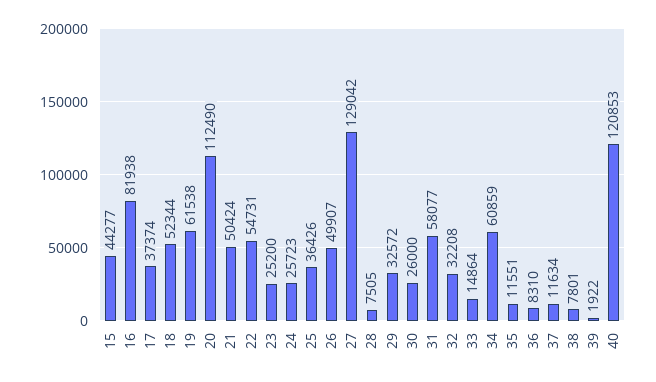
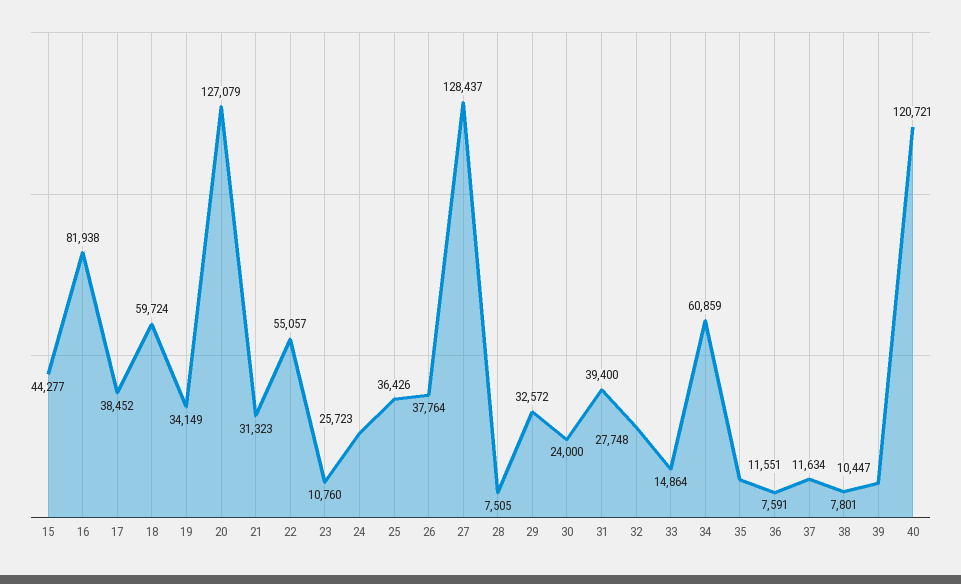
17: 37374 -> 38452
18: 52344 -> 59724
19: 61538 -> 34149
20: 112490 -> 127079
21: 50424 -> 31323
22: 54731 -> 55057
23: 25200 -> 10760
26: 49907 -> 37764
27: 129042 -> 128437
30: 26000 -> 24000
31: 58077 -> 39400
32: 32208 -> 27748
36: 8310 -> 7591
39: 1922 -> 10447
40: 120853 -> 120721

